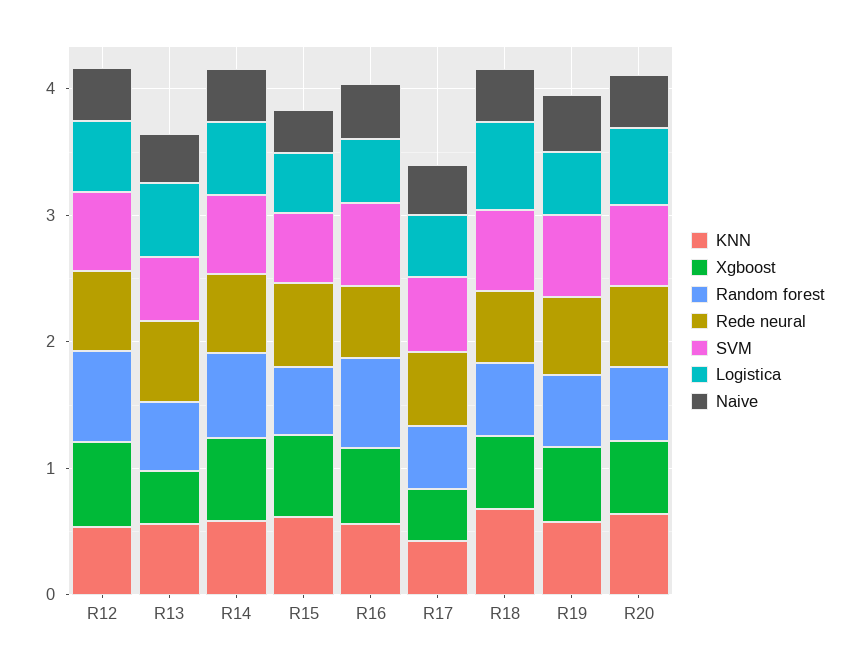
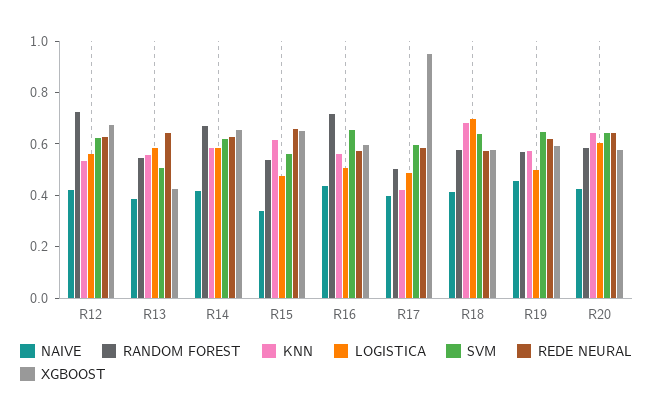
Xgboost, R17: 0.4 -> 0.95

